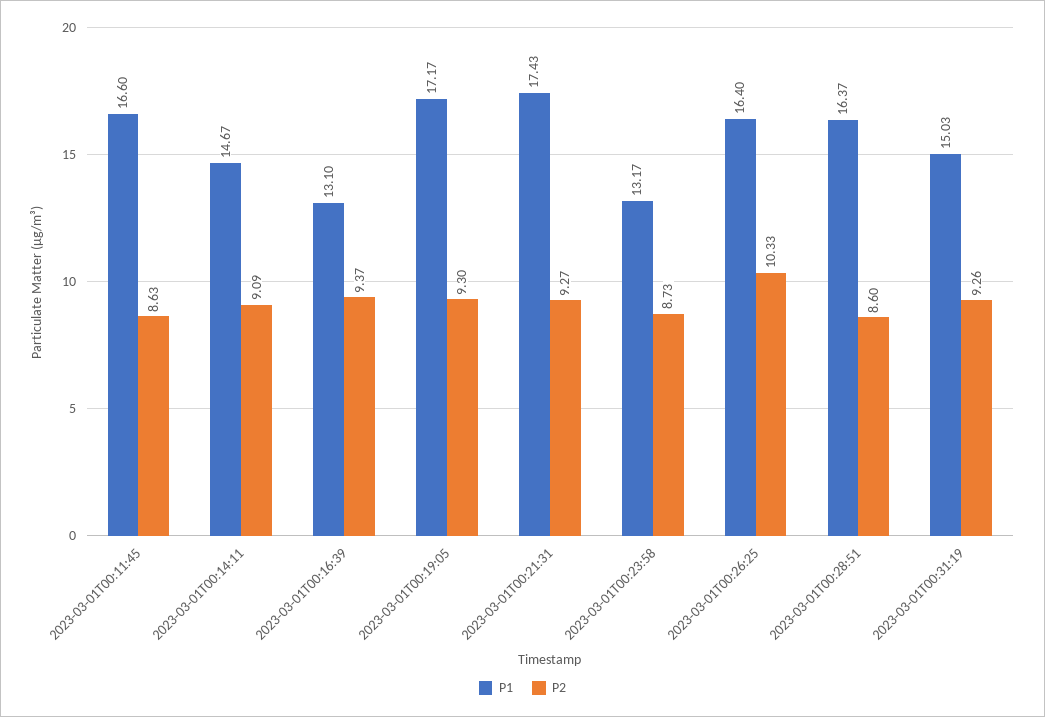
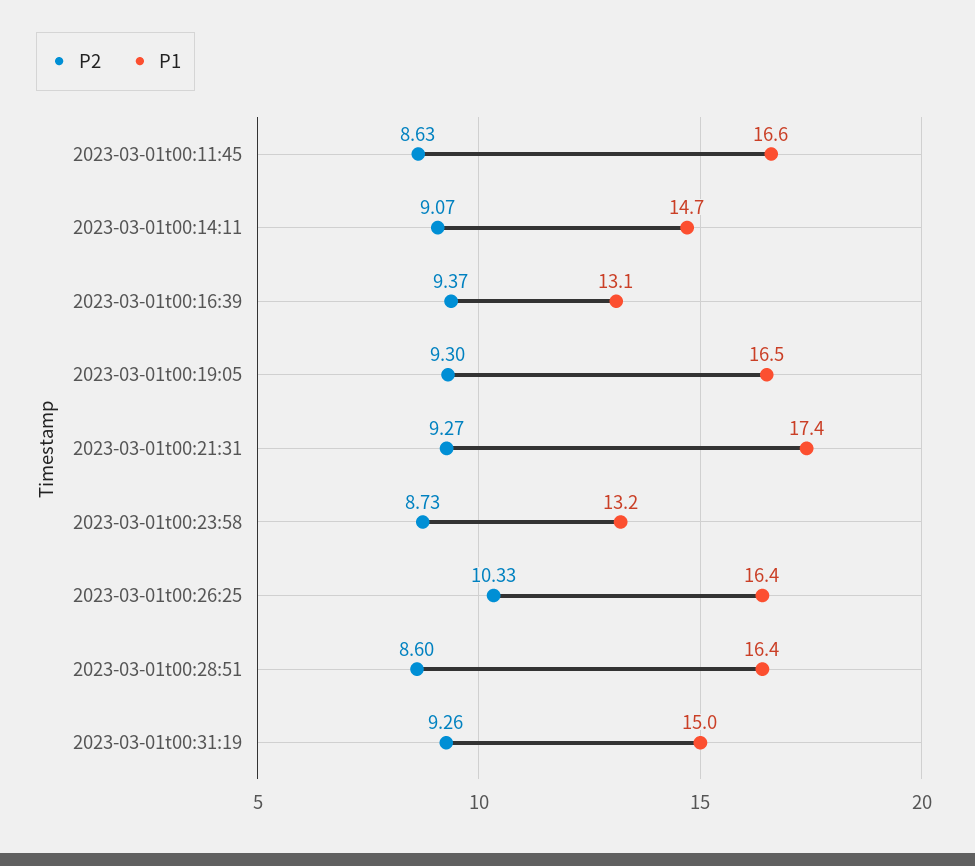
P2, 2023-03-01T00:14:11: 9.09 -> 9.07
P1, 2023-03-01T00:19:05: 17.17 -> 16.5

